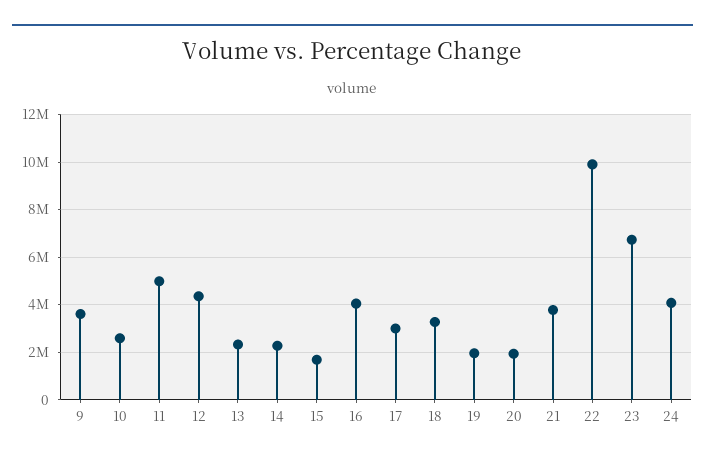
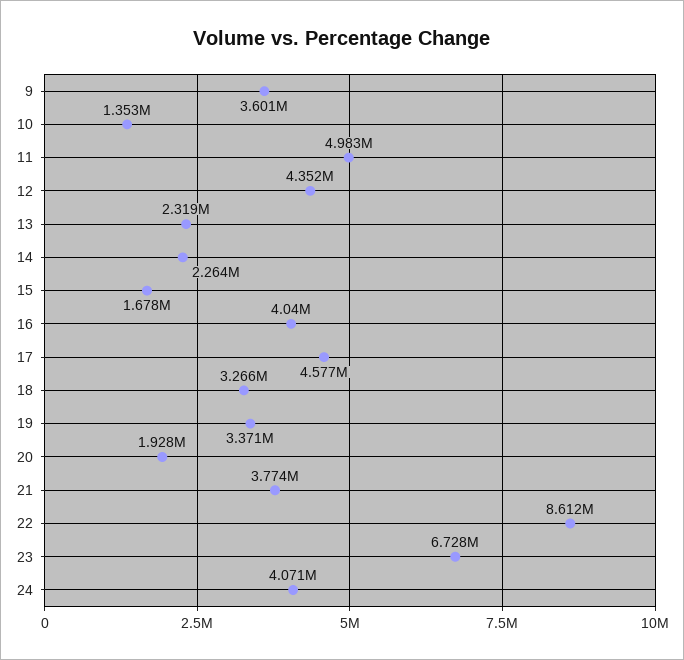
10: 2500000 -> 1353000
17: 3000000 -> 4577000
19: 2000000 -> 3371000
22: 10000000 -> 8612000

